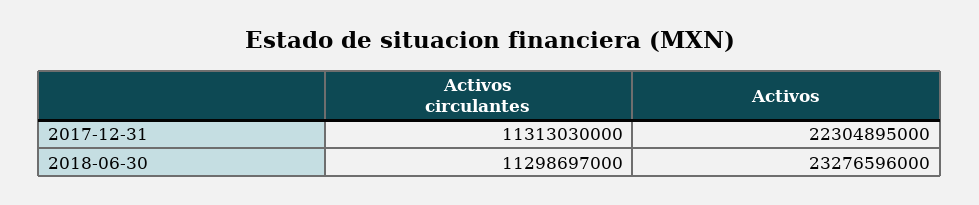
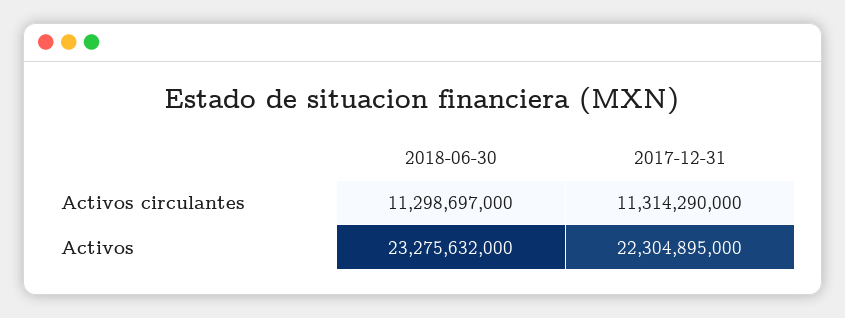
Activos circulantes, 2017-12-31: 11313030000 -> 11314290000
Activos, 2018-06-30: 23276596000 -> 23275632000

